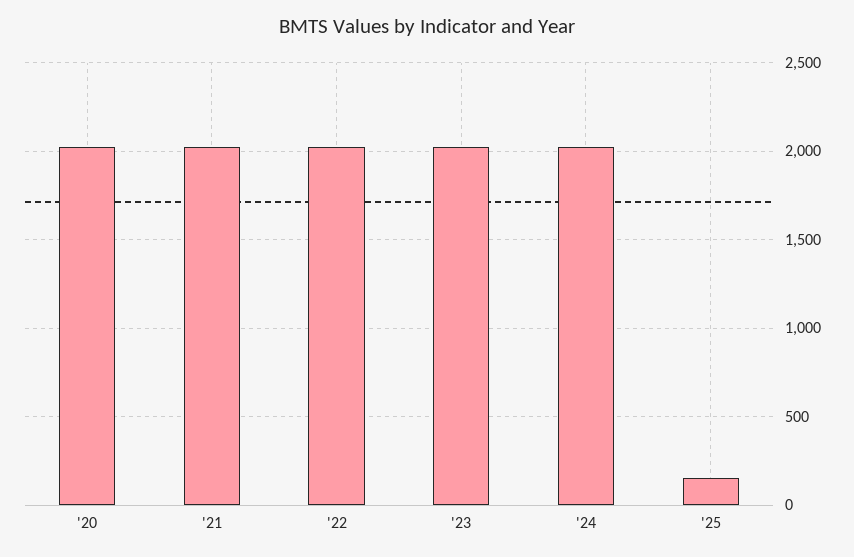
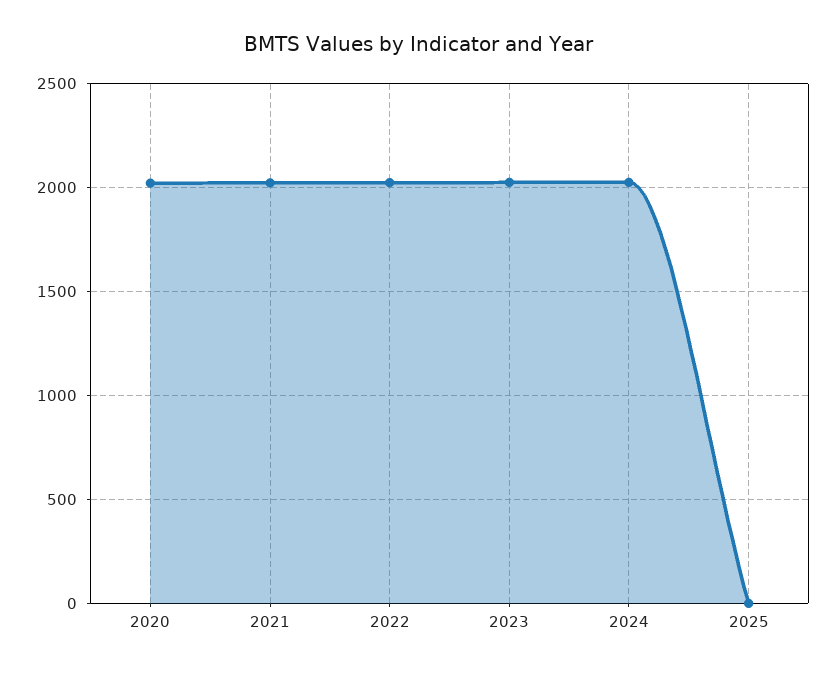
'25: 150 -> 0

